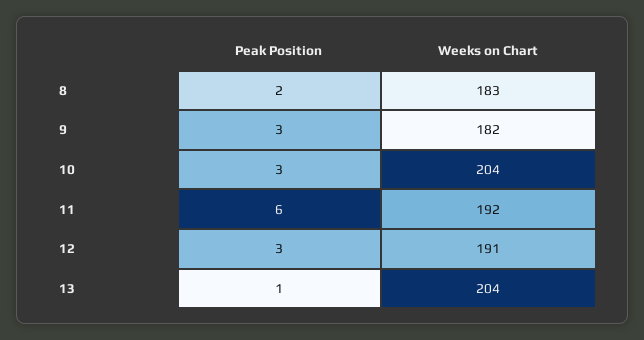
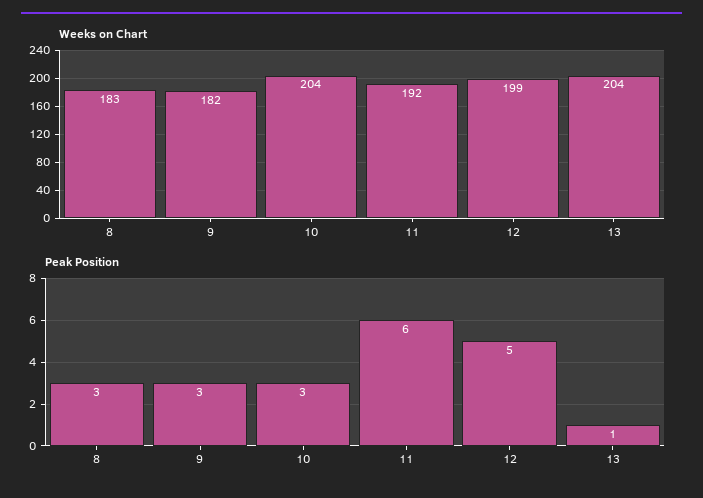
Peak Position, 8: 2 -> 3
Peak Position, 12: 3 -> 5
Weeks on Chart, 12: 191 -> 199

